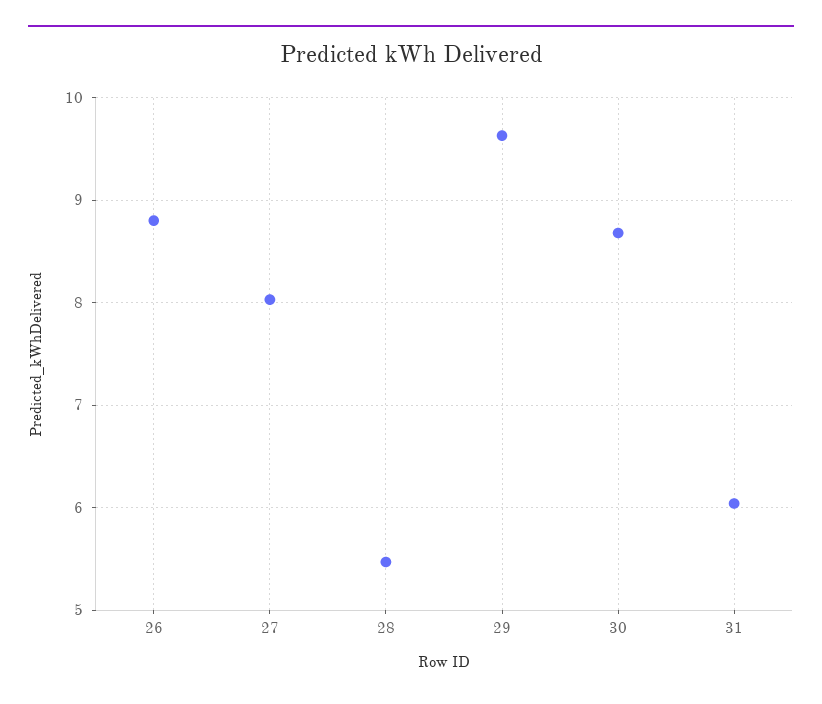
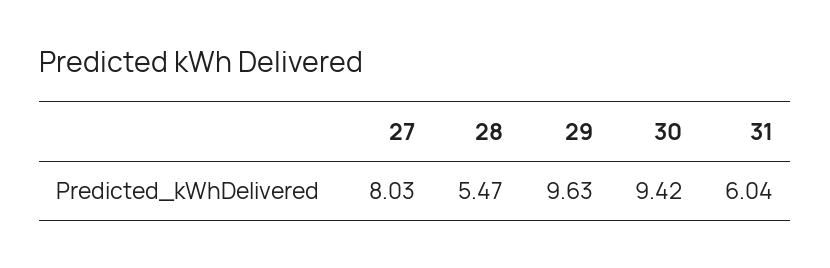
26: 8.8 -> none
30: 8.7 -> 9.42

